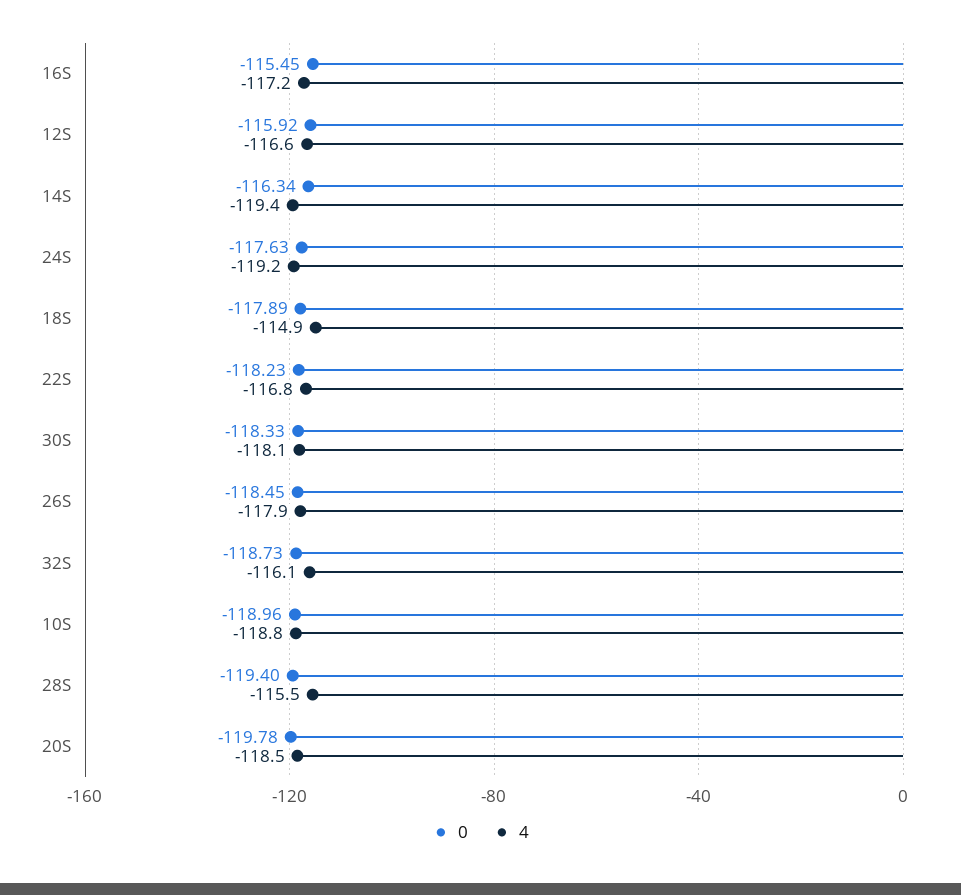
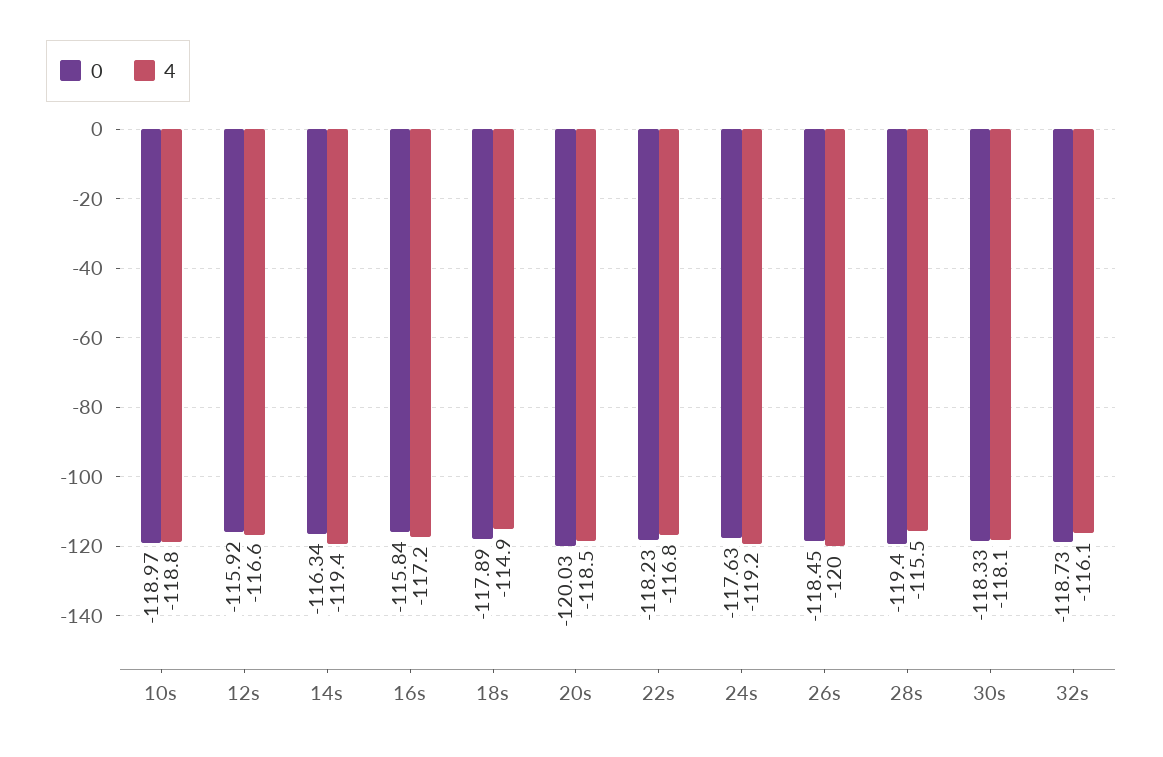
0, 16S: -115.45 -> -115.84
4, 26S: -117.9 -> -120
0, 10S: -118.96 -> -118.97
0, 20S: -119.78 -> -120.03

